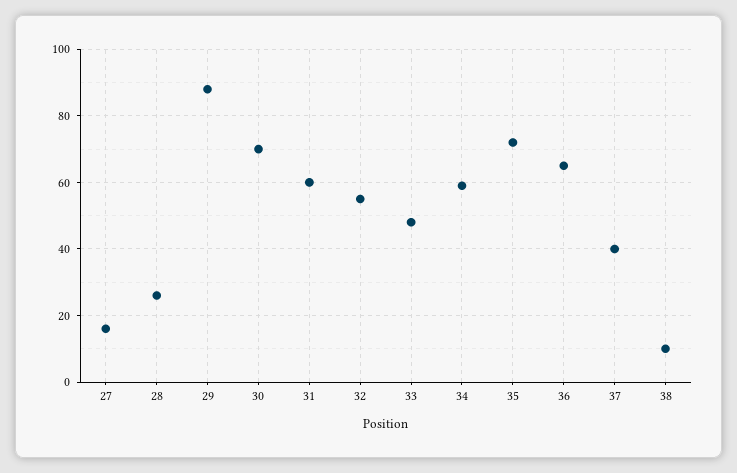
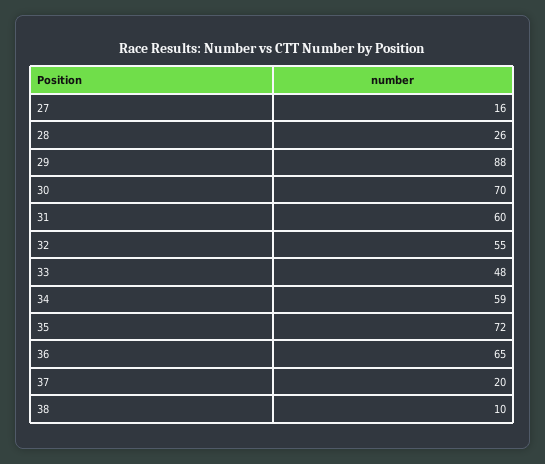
37: 40 -> 20

